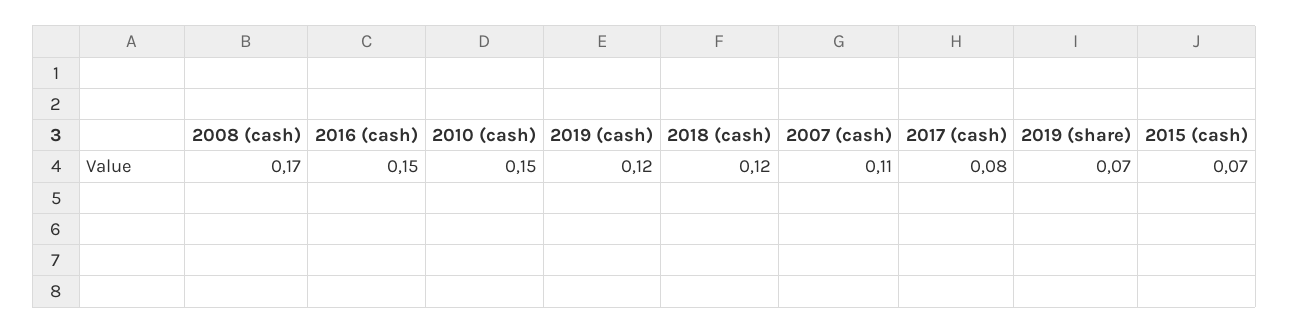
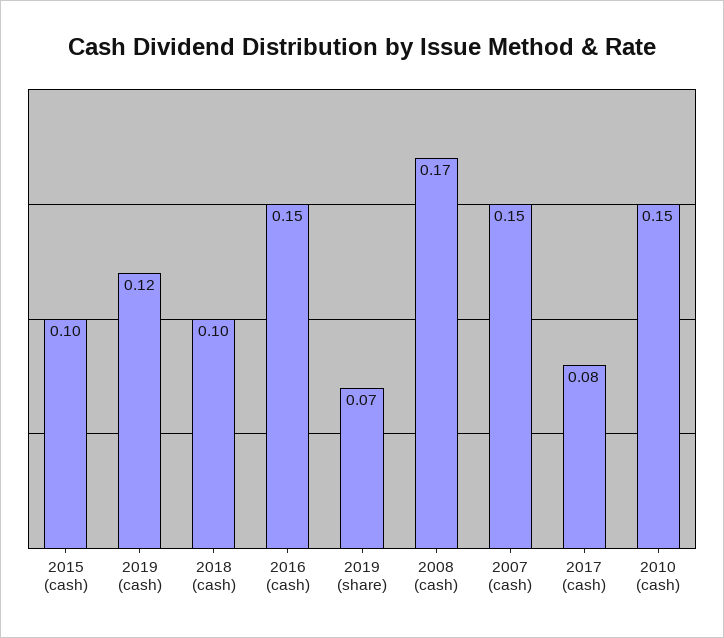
2018 (cash): 0.12 -> 0.1
2007 (cash): 0.11 -> 0.15
2015 (cash): 0.07 -> 0.1

